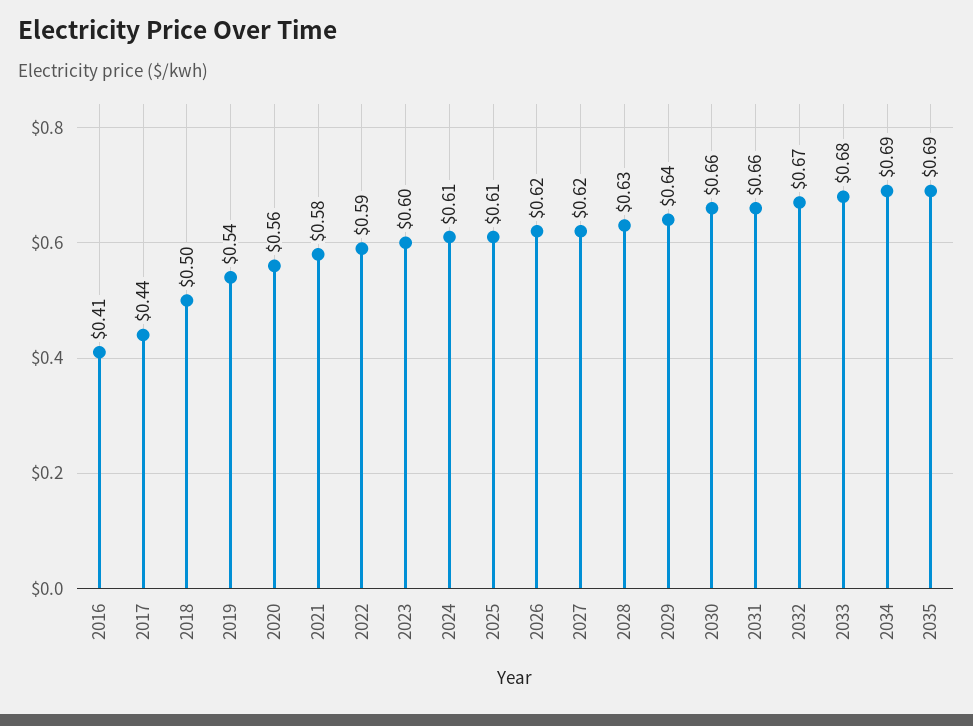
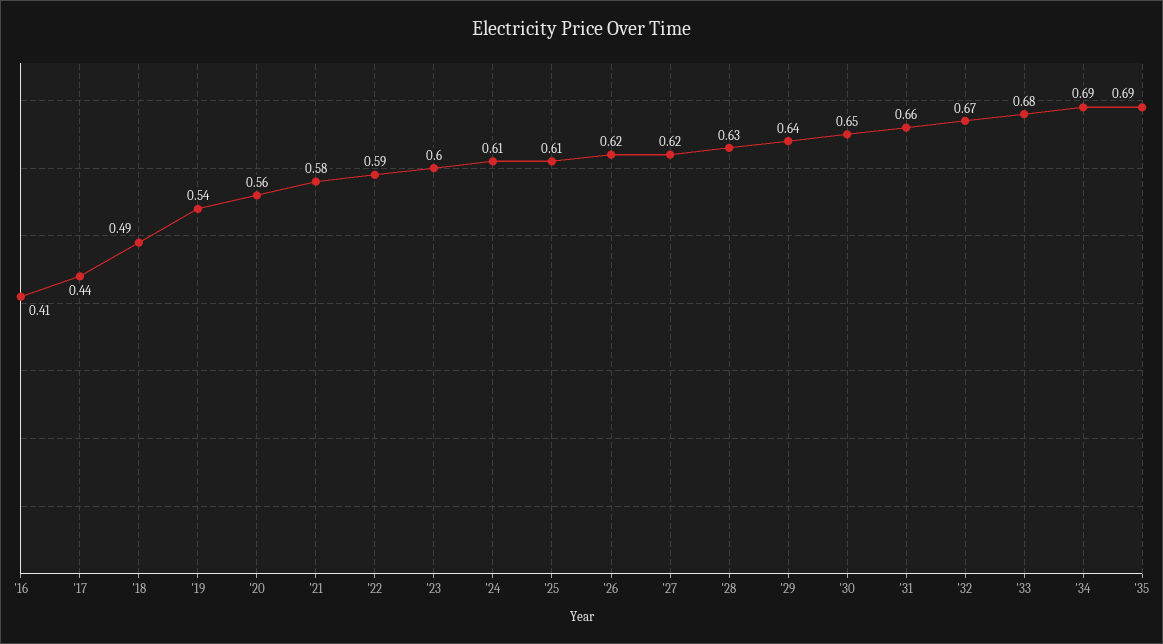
2018: 0.5 -> 0.49
2030: 0.66 -> 0.65

